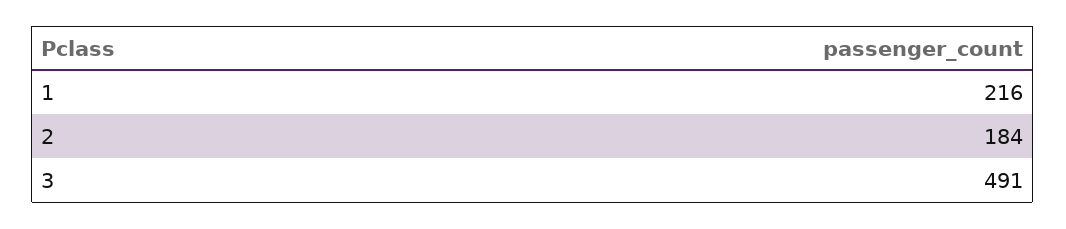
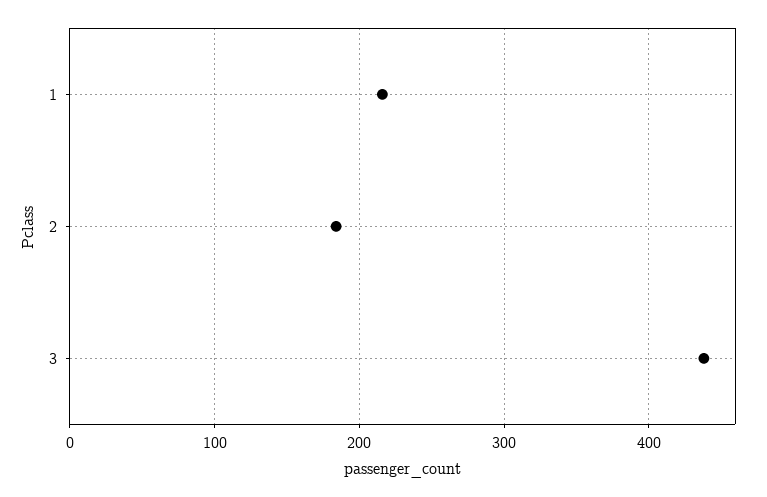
3: 491 -> 440

